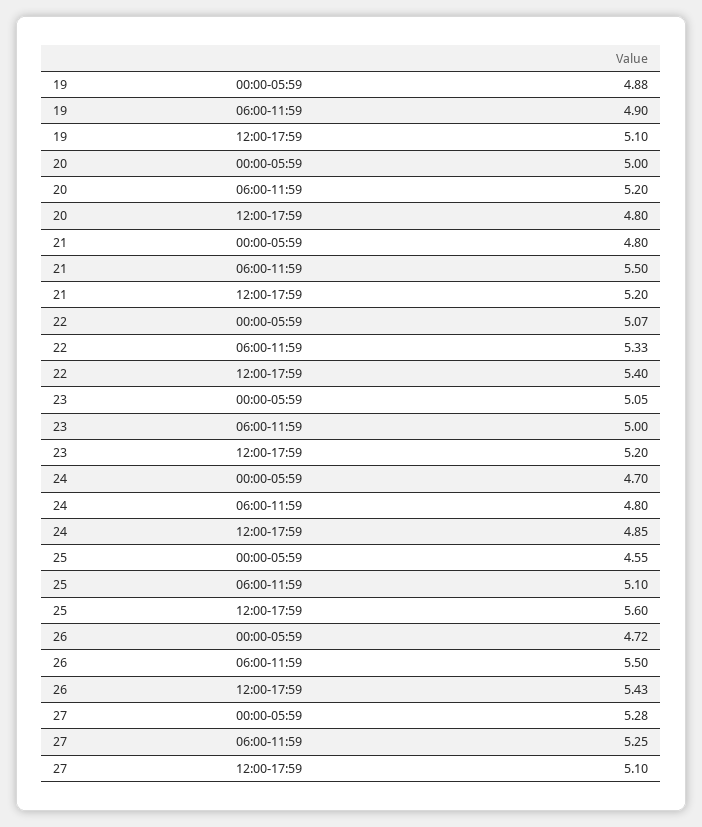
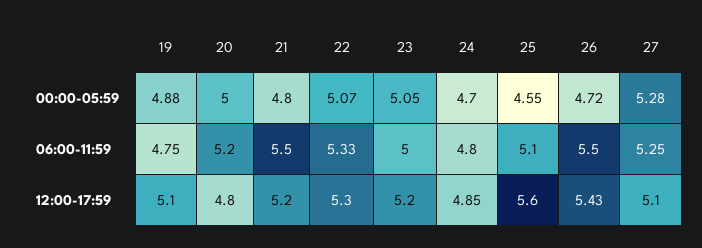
19, 06:00-11:59: 4.9 -> 4.75
22, 12:00-17:59: 5.4 -> 5.3

